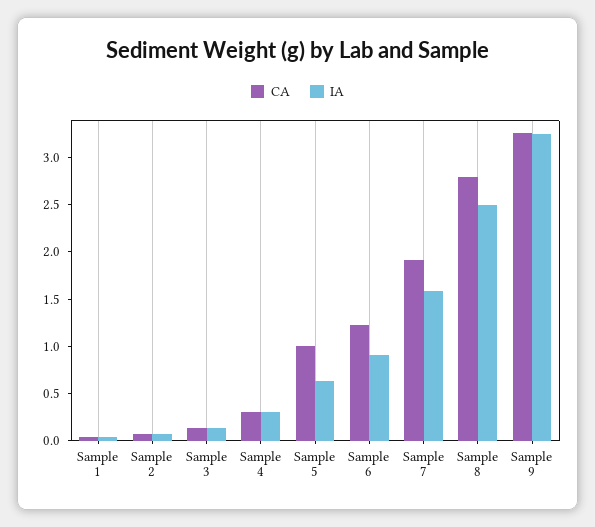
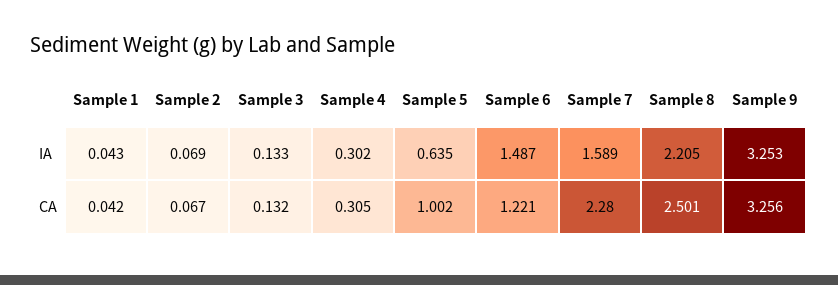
IA, Sample 6: 0.9 -> 1.487
CA, Sample 7: 1.9 -> 2.28
CA, Sample 8: 2.8 -> 2.501
IA, Sample 8: 2.5 -> 2.205

